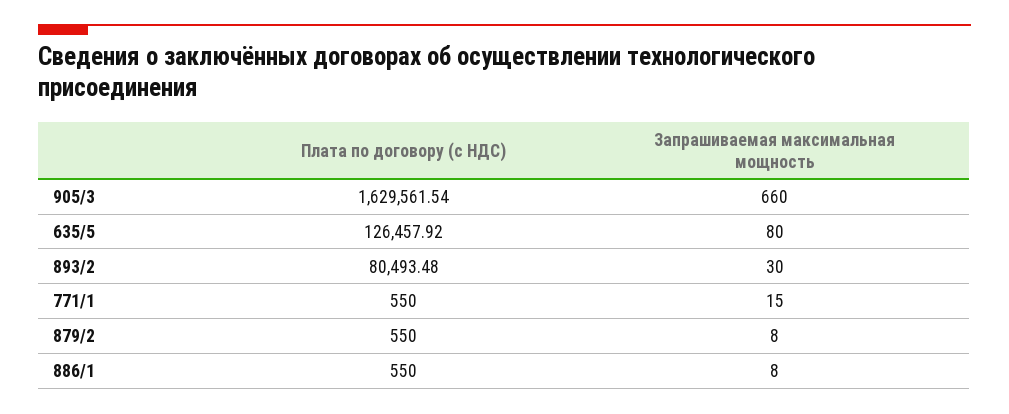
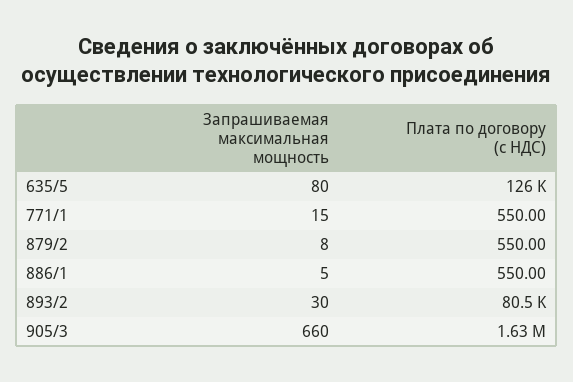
Запрашиваемая максимальная мощность, 886/1: 8 -> 5

